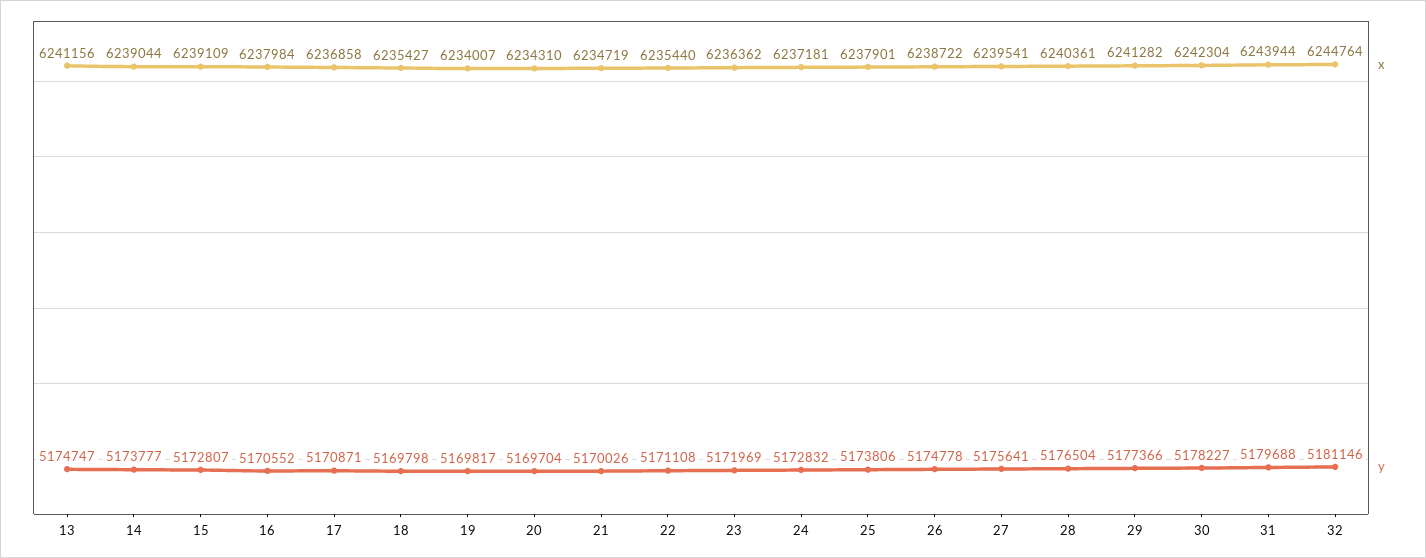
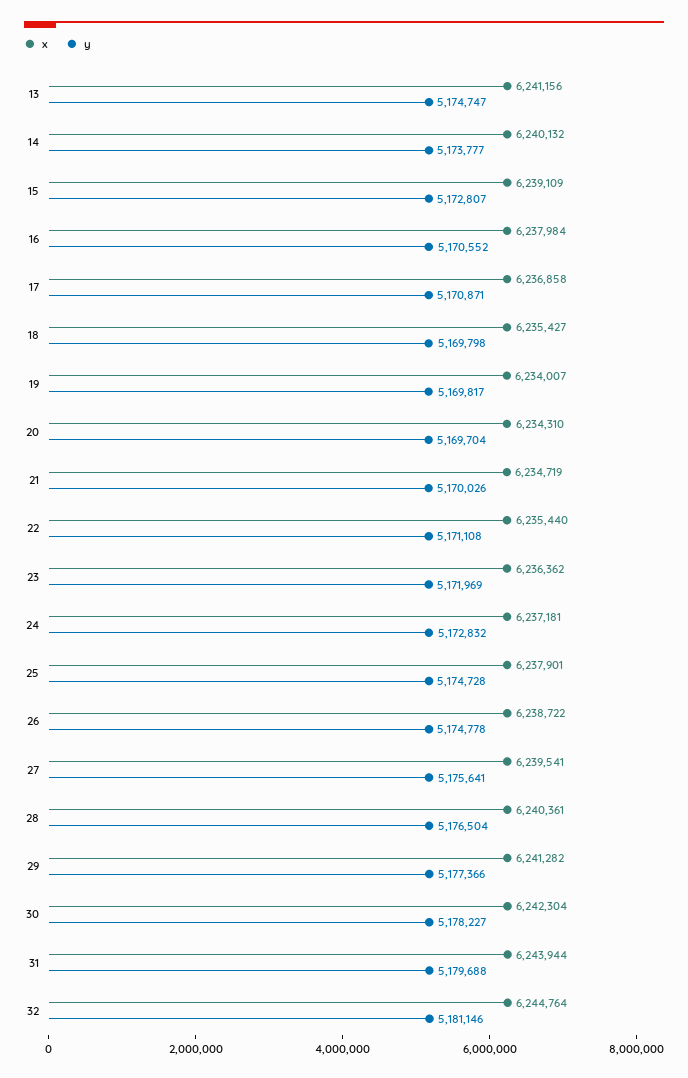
x, 14: 6239044 -> 6240132
y, 25: 5173806 -> 5174728

